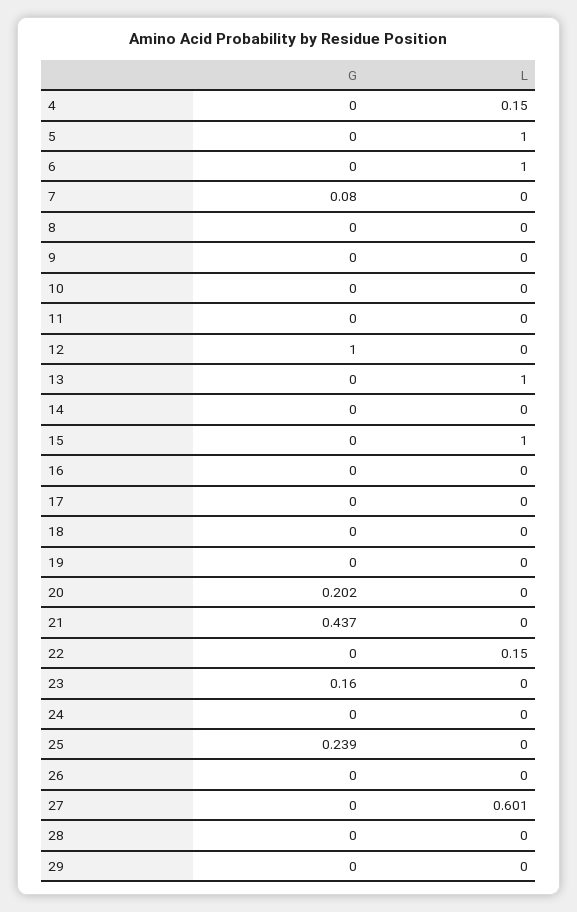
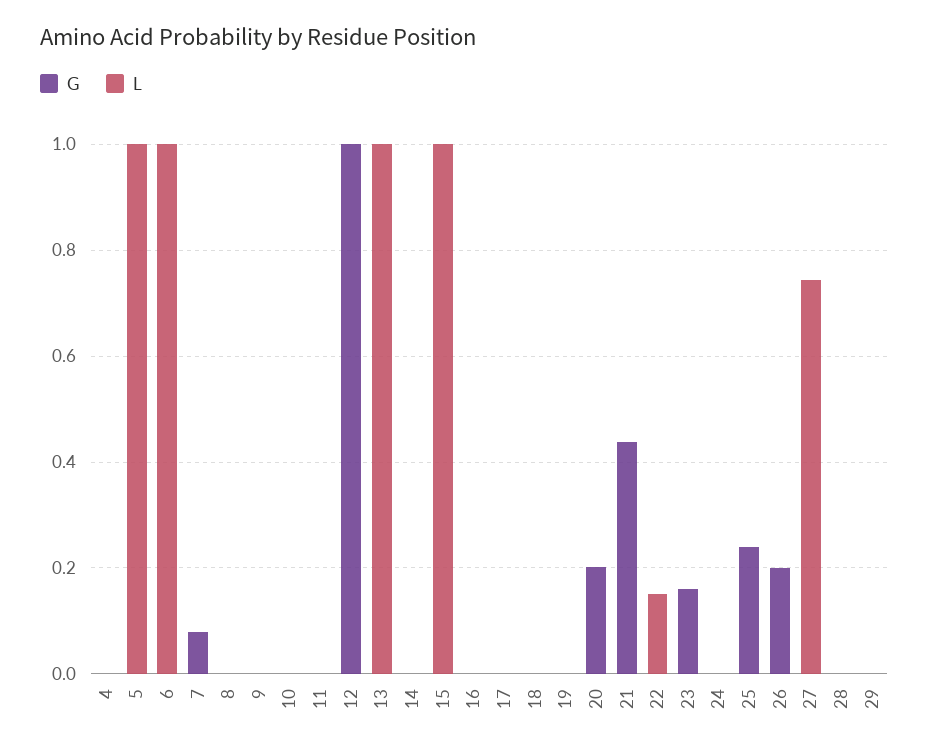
L, 4: 0.15 -> 0
G, 26: 0 -> 0.2
L, 27: 0.601 -> 0.75

